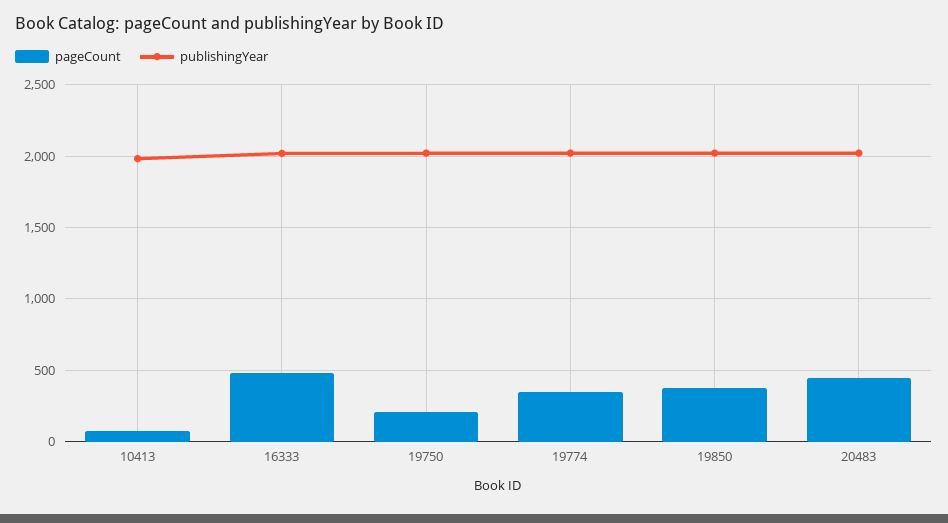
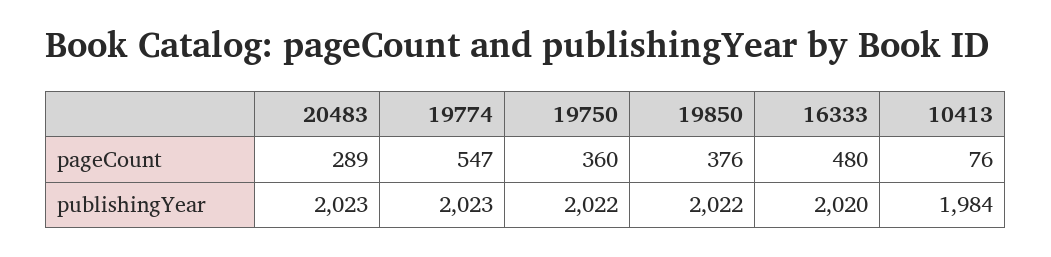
pageCount, 19750: 200 -> 360
pageCount, 19774: 350 -> 547
pageCount, 20483: 450 -> 289

